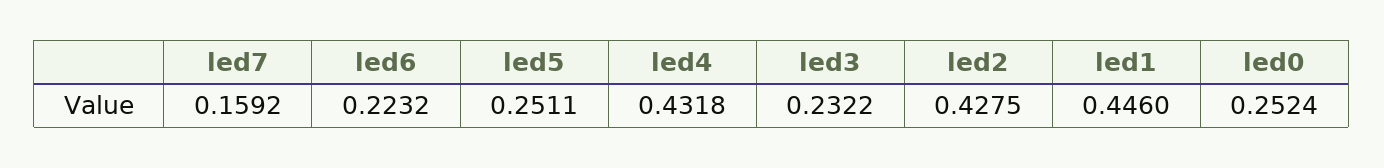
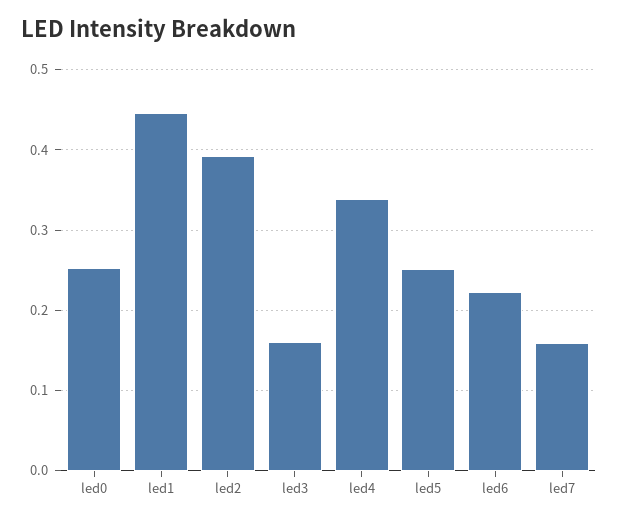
led4: 0.4318 -> 0.34
led3: 0.2322 -> 0.16
led2: 0.4275 -> 0.39

